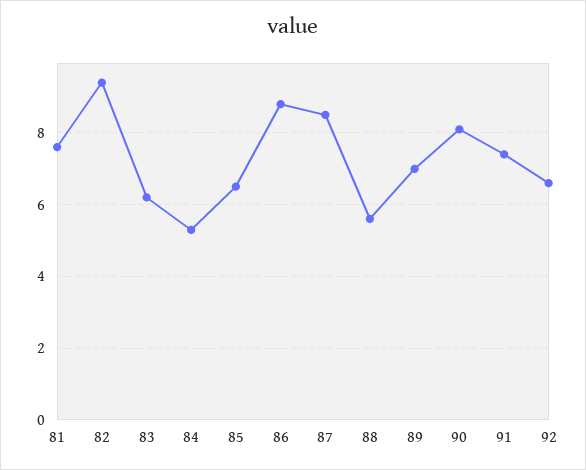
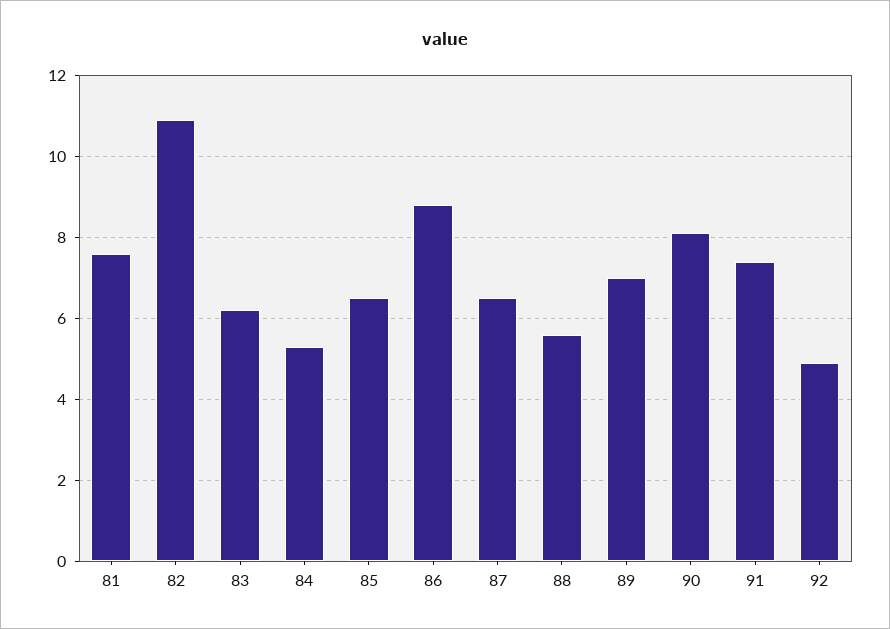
82: 9.5 -> 11
87: 8.5 -> 6.5
92: 6.5 -> 5

